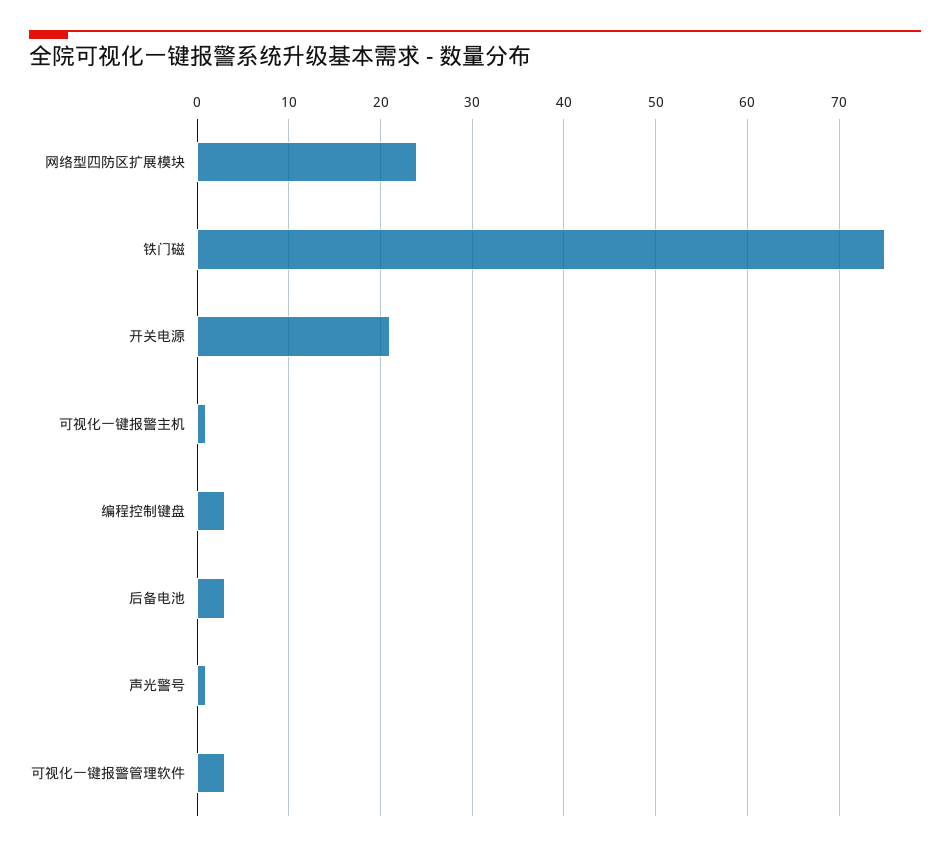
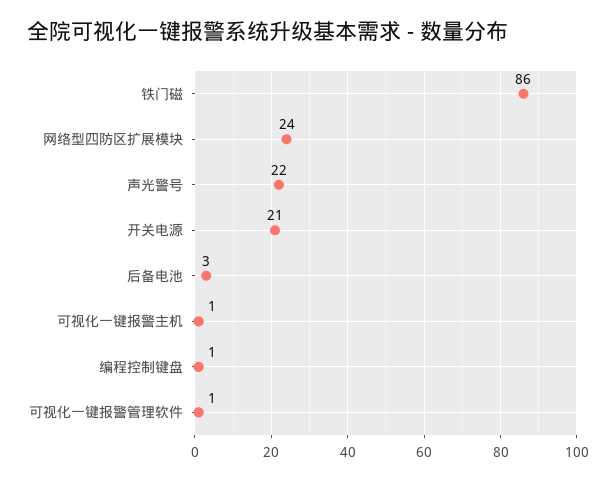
铁门磁: 75 -> 86
编程控制键盘: 3 -> 1
声光警号: 1 -> 22
可视化一键报警管理软件: 3 -> 1

